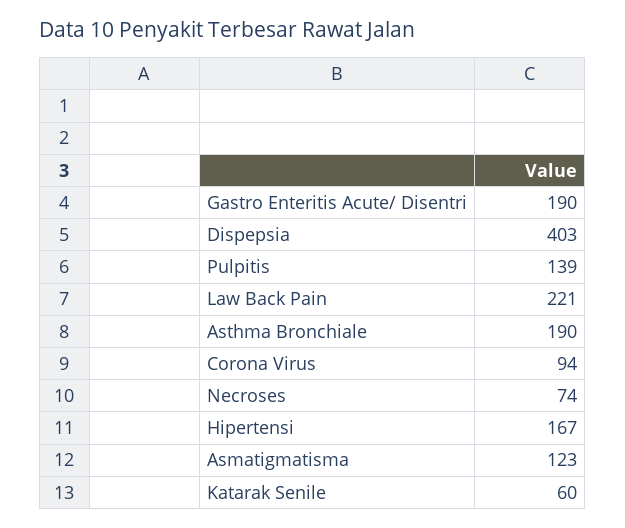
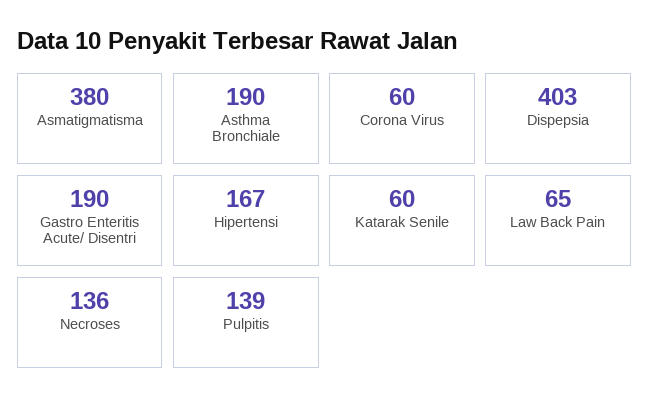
Law Back Pain: 221 -> 65
Corona Virus: 94 -> 60
Necroses: 74 -> 136
Asmatigmatisma: 123 -> 380

